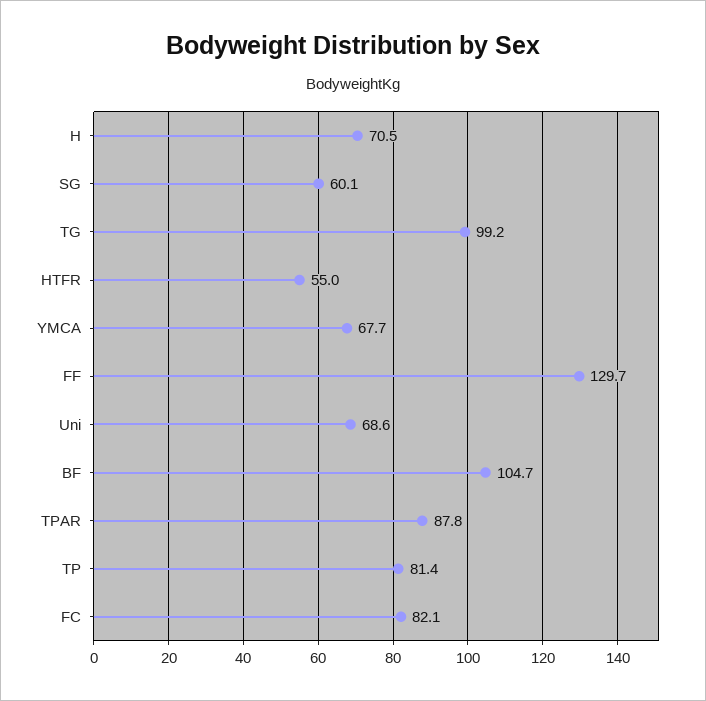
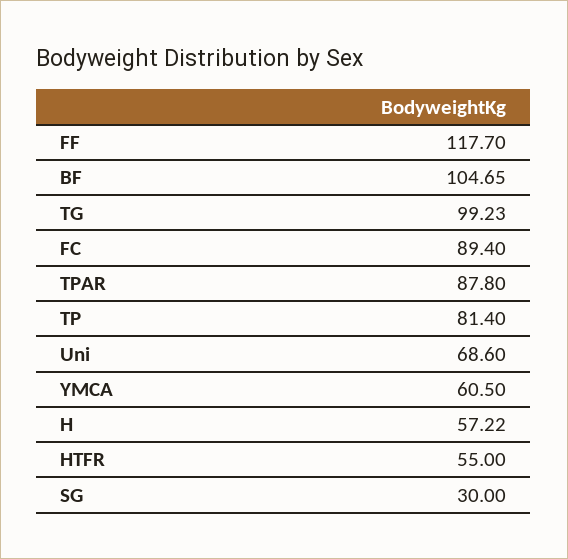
H: 70.5 -> 57.22
SG: 60.1 -> 30
YMCA: 67.7 -> 60.5
FF: 129.7 -> 117.7
FC: 82.1 -> 89.4

